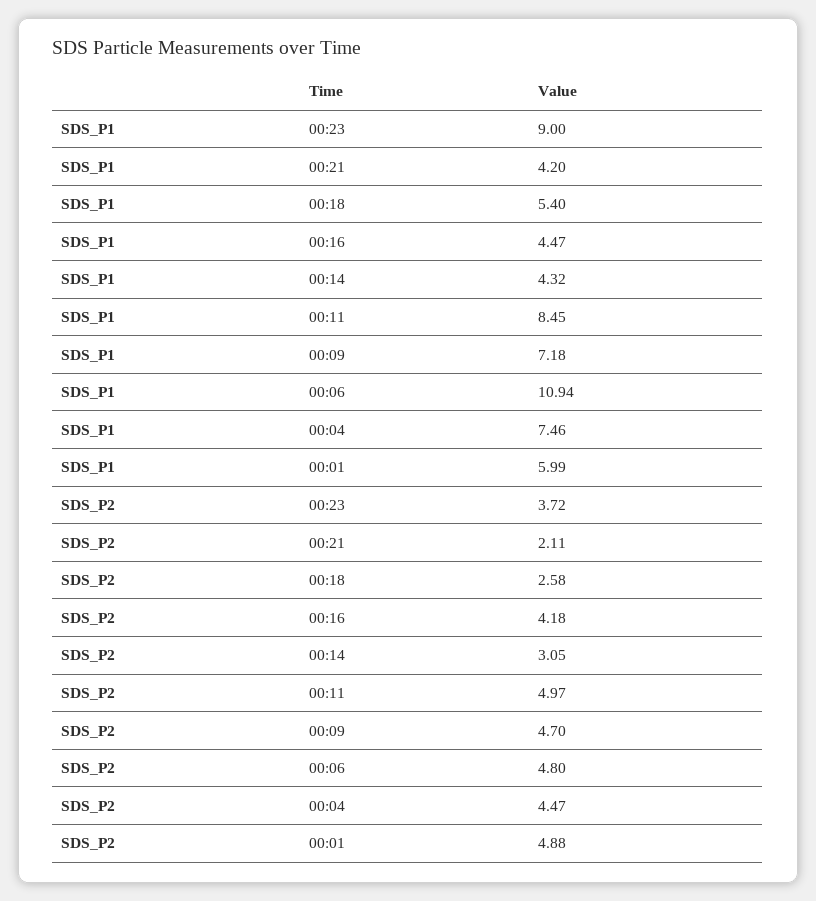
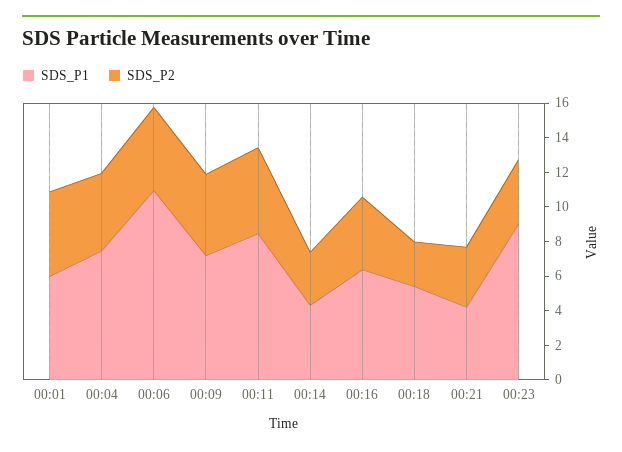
SDS_P1, 00:16: 4.47 -> 6.5
SDS_P2, 00:21: 2.11 -> 3.5

